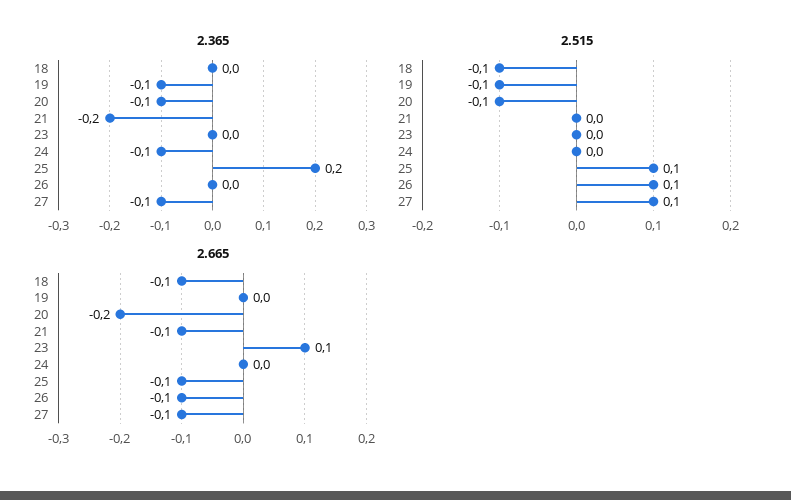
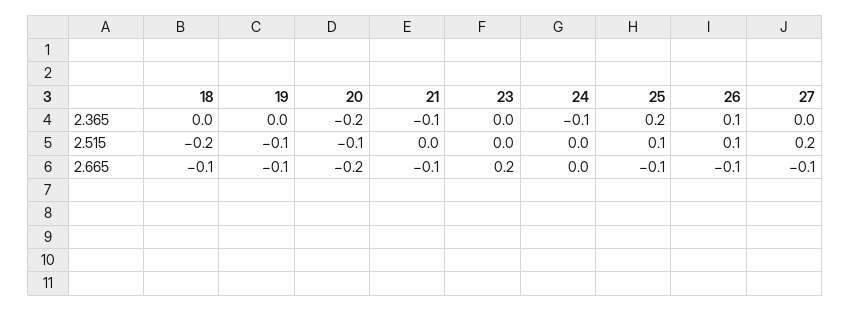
2.365, 19: -0.1 -> 0
2.365, 20: -0.1 -> -0.2
2.365, 21: -0.2 -> -0.1
2.365, 26: 0 -> 0.1
2.365, 27: -0.1 -> 0
2.515, 18: -0.1 -> -0.2
2.515, 27: 0.1 -> 0.2
2.665, 19: 0 -> -0.1
2.665, 23: 0.1 -> 0.2

